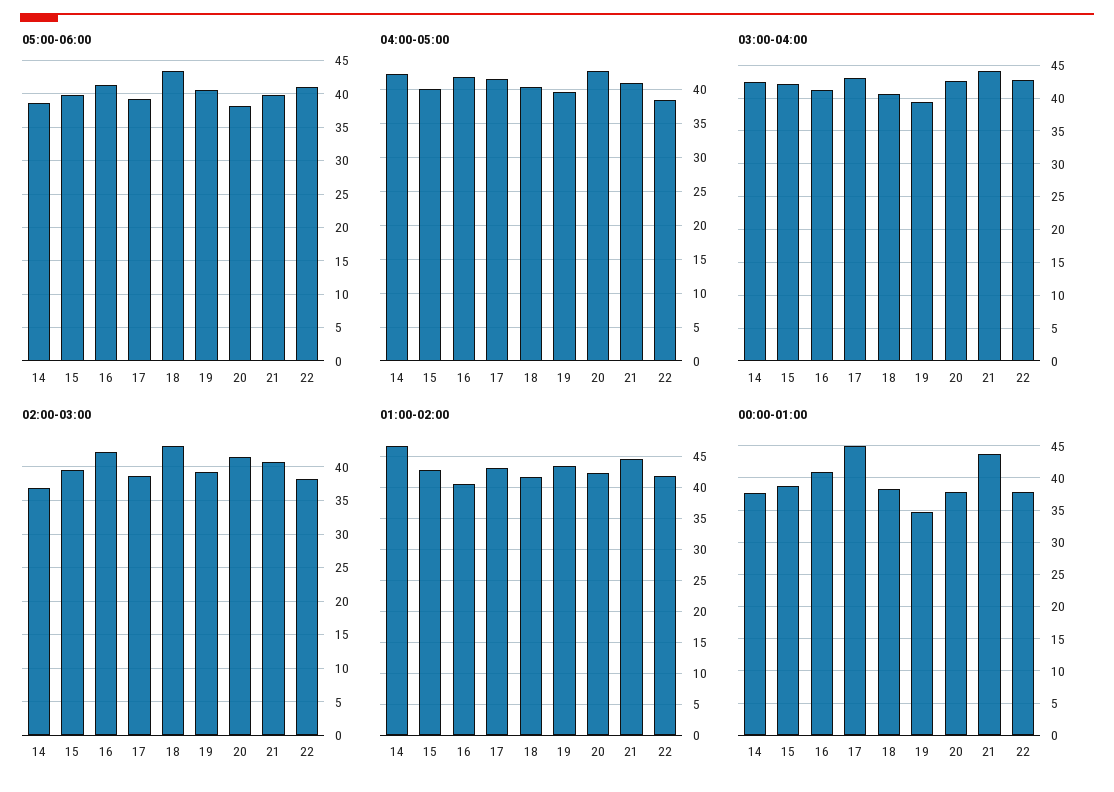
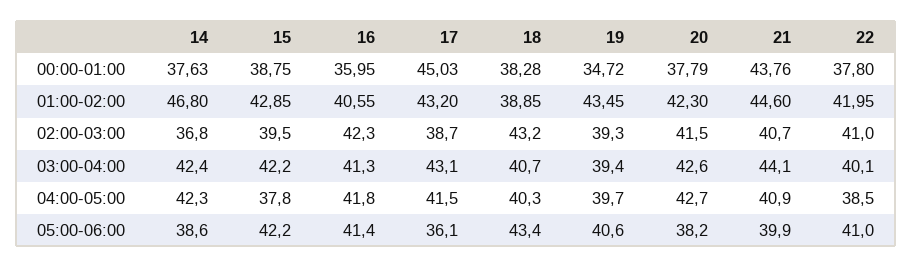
05:00-06:00, 15: 40 -> 42.2
05:00-06:00, 17: 39 -> 36.1
04:00-05:00, 15: 40 -> 37.8
03:00-04:00, 22: 43 -> 40.1
02:00-03:00, 22: 38 -> 41
01:00-02:00, 18: 42 -> 38.85
00:00-01:00, 16: 41 -> 35.95

